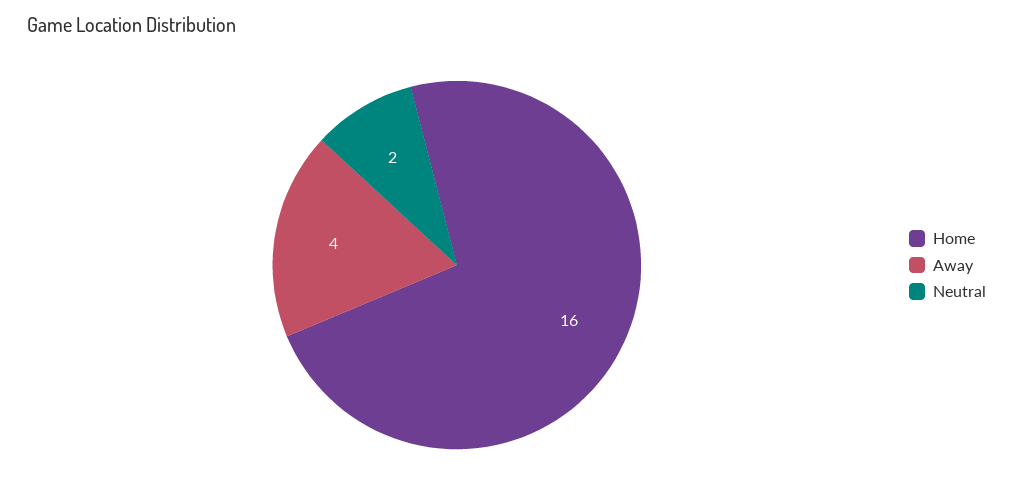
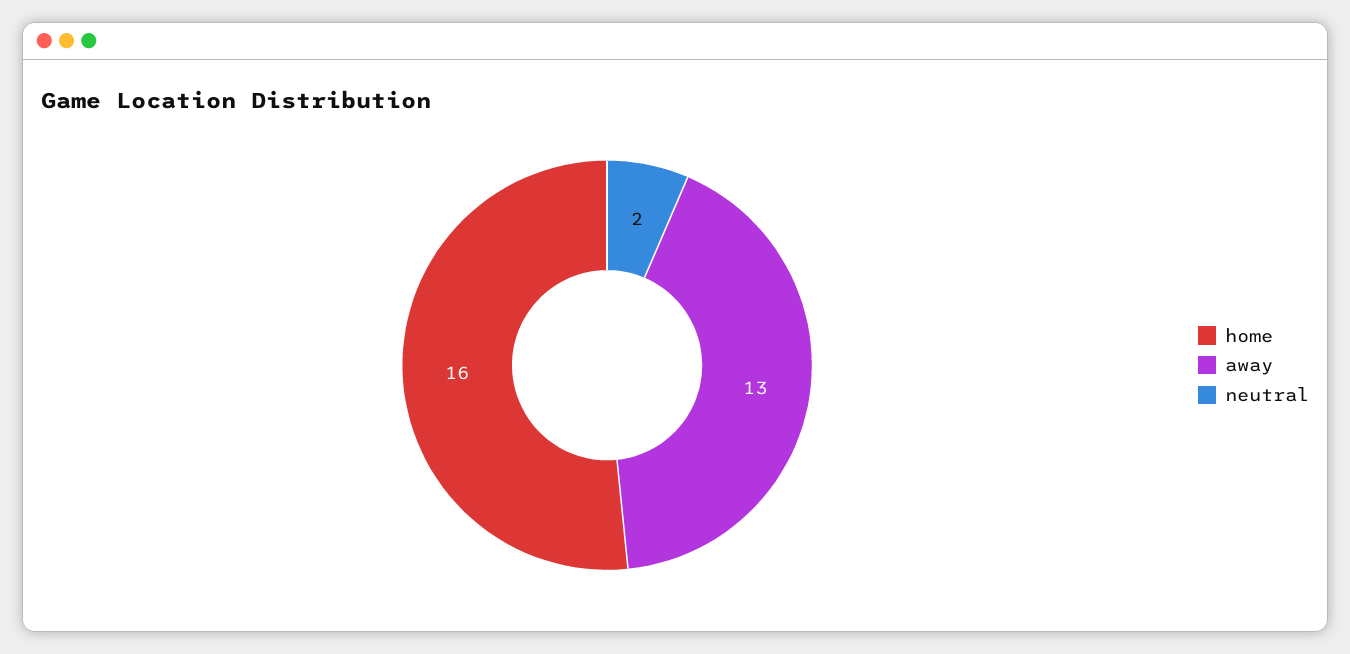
Away: 4 -> 13

